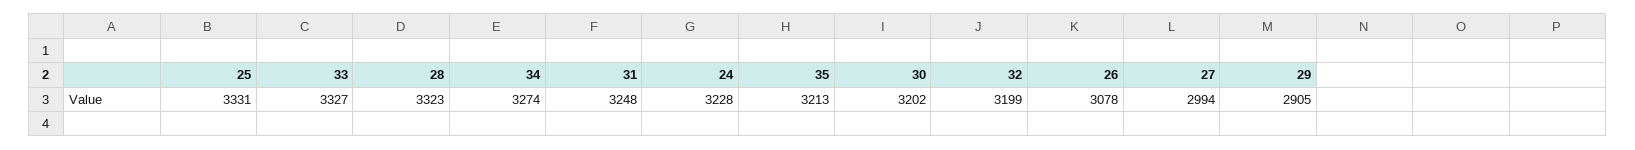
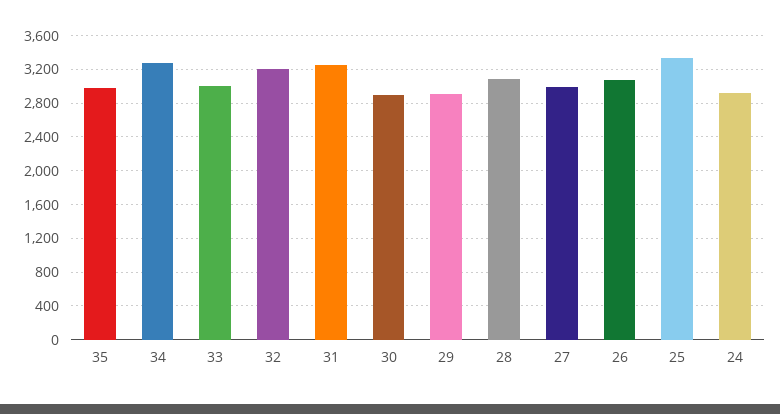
33: 3327 -> 3000
28: 3323 -> 3100
24: 3228 -> 2900
35: 3213 -> 3000
30: 3202 -> 2900

